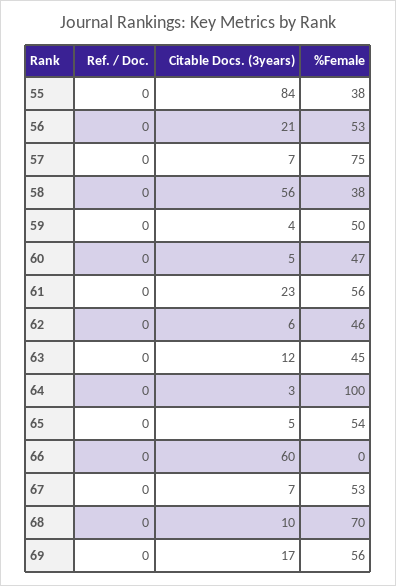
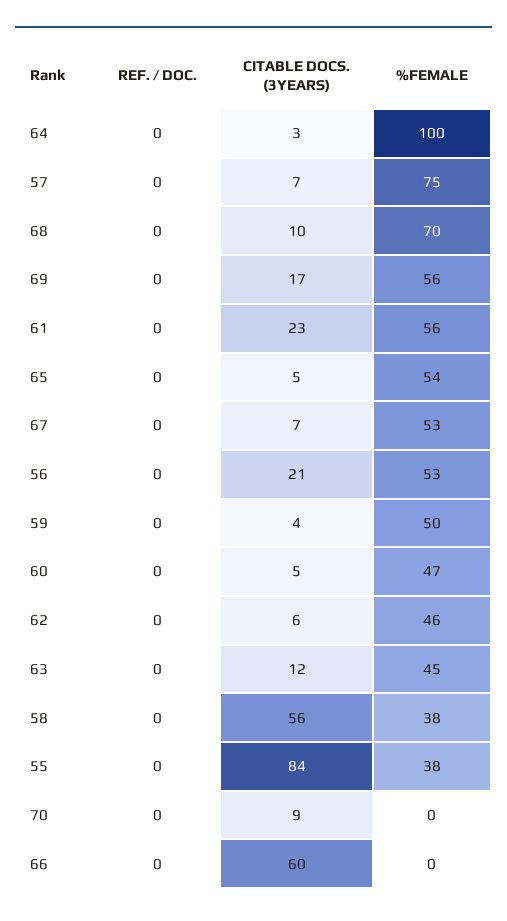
Ref. / Doc., 70: none -> 0
Citable Docs. (3years), 70: none -> 9
%Female, 70: none -> 0

